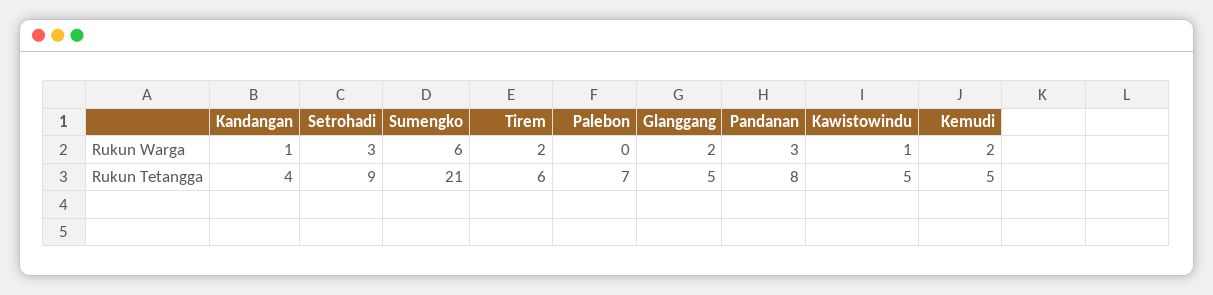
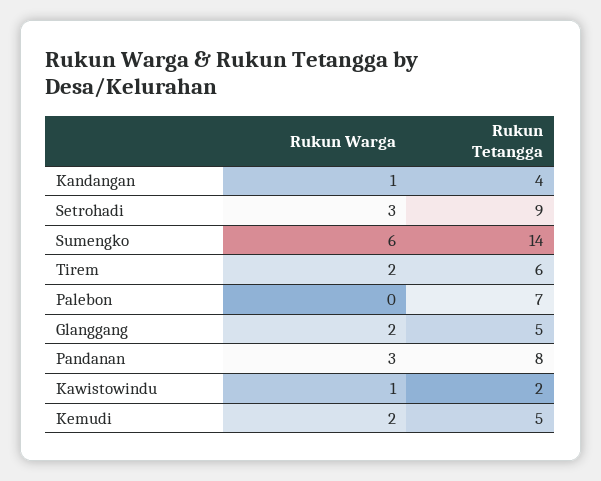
Sumengko, Rukun Tetangga: 21 -> 14
Kawistowindu, Rukun Tetangga: 5 -> 2

